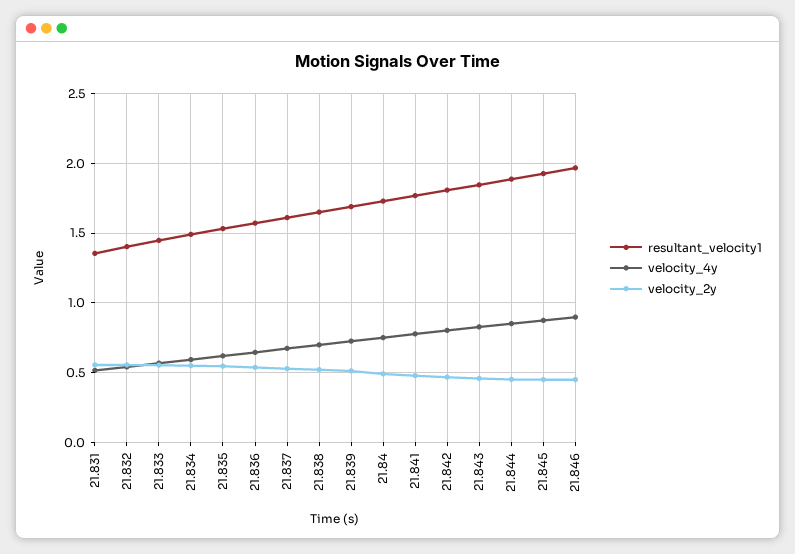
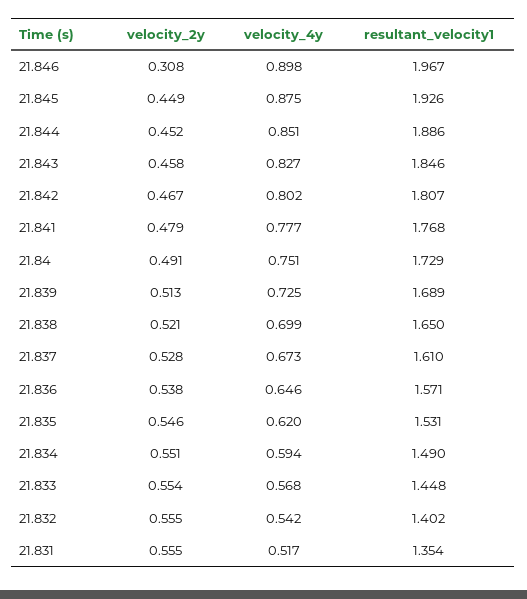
velocity_2y, 21.846: 0.45 -> 0.308

